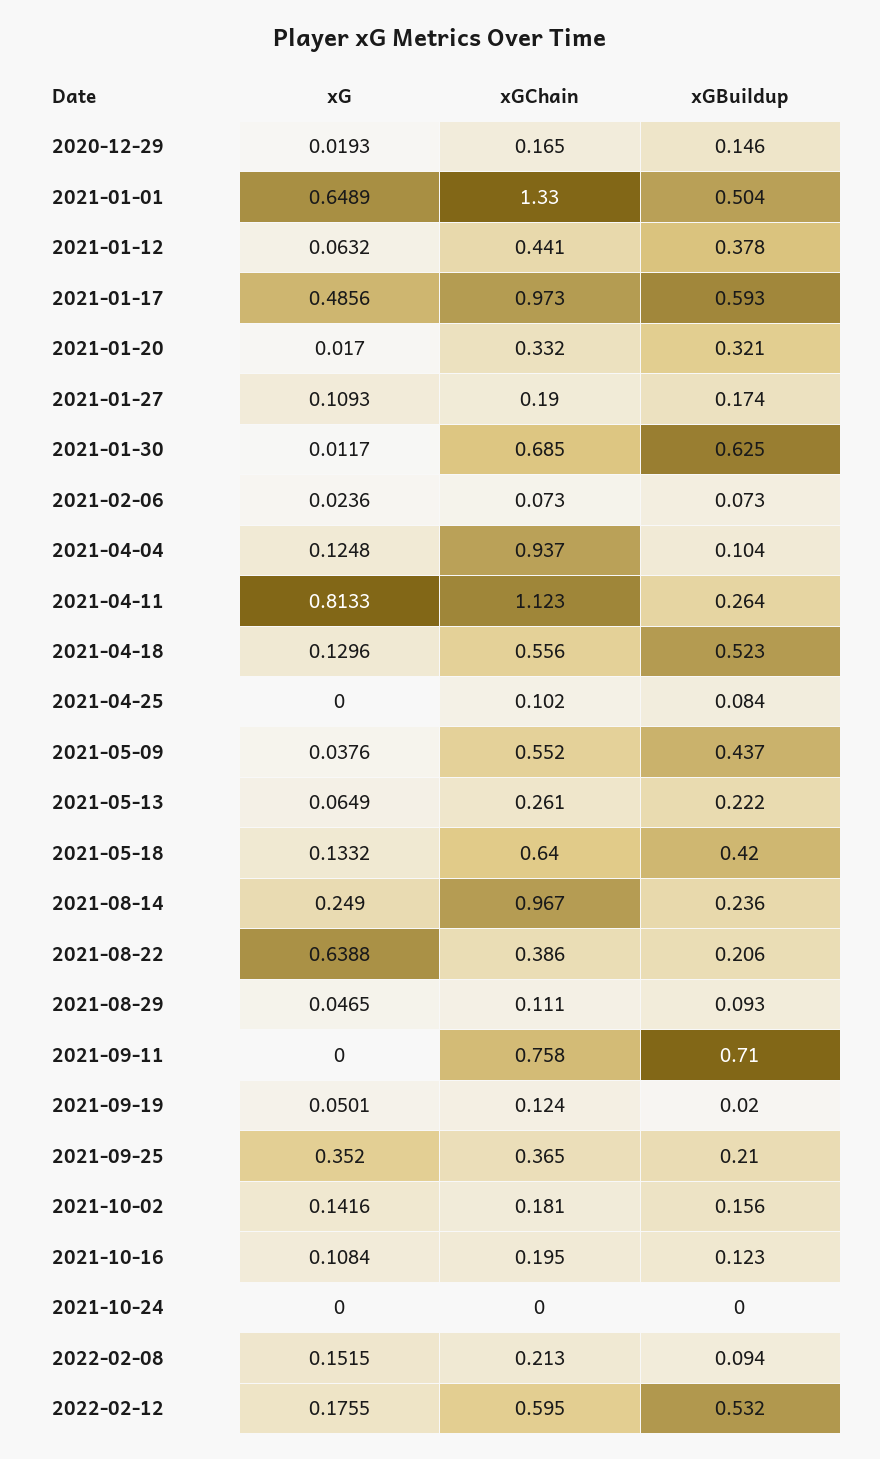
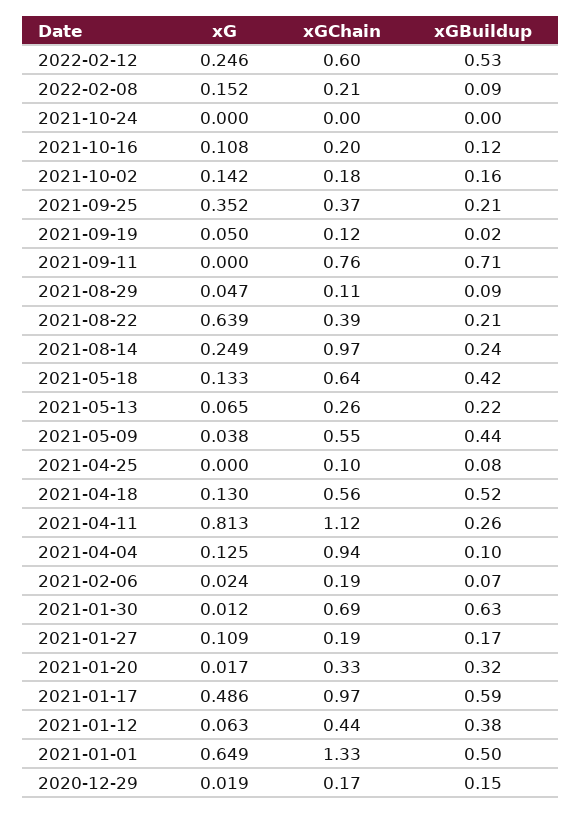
xGChain, 2021-02-06: 0.073 -> 0.19
xG, 2022-02-12: 0.1755 -> 0.246

